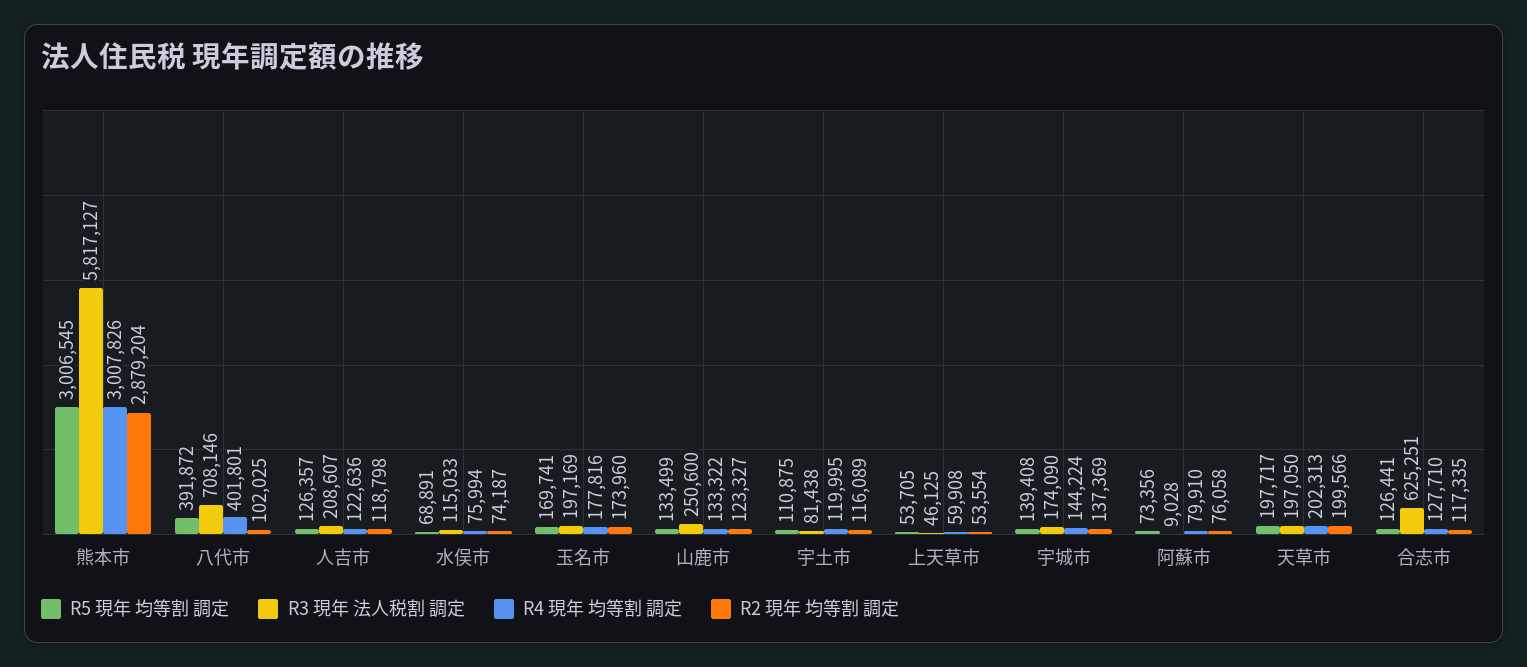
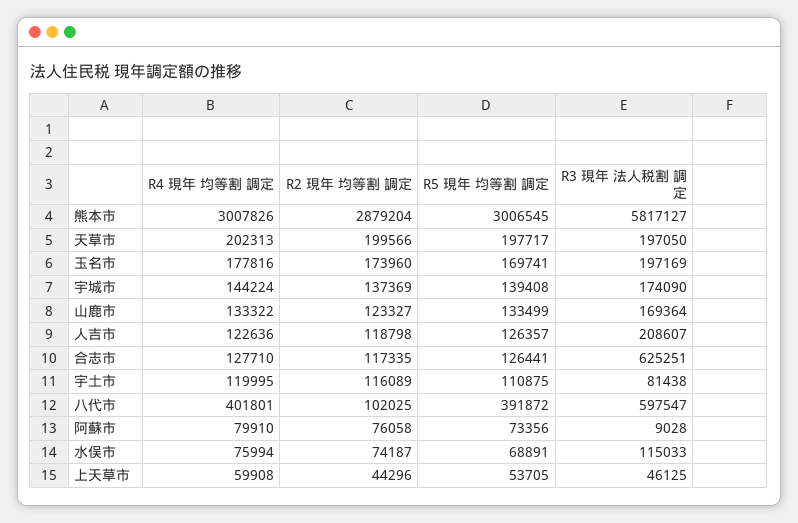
R3 現年 法人税割 調定, 八代市: 708146 -> 597547
R3 現年 法人税割 調定, 山鹿市: 250600 -> 169364
R2 現年 均等割 調定, 上天草市: 53554 -> 44296

